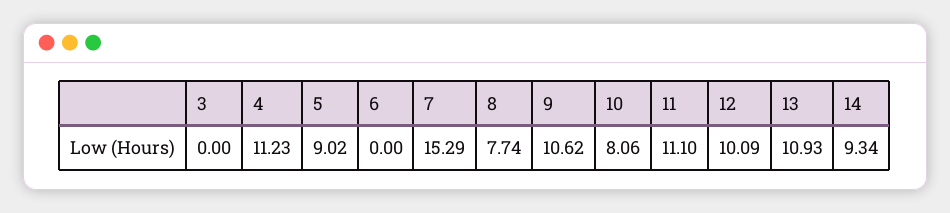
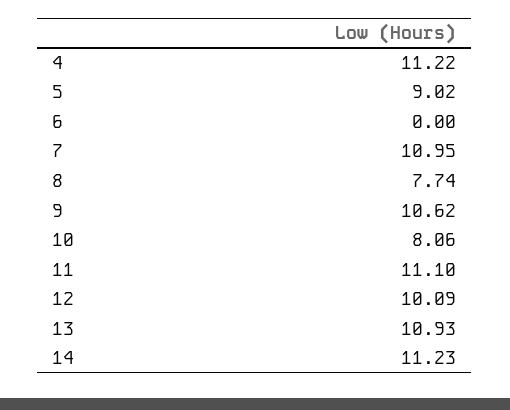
3: 0 -> none
4: 11.23 -> 11.22
7: 15.29 -> 10.95
14: 9.34 -> 11.23

